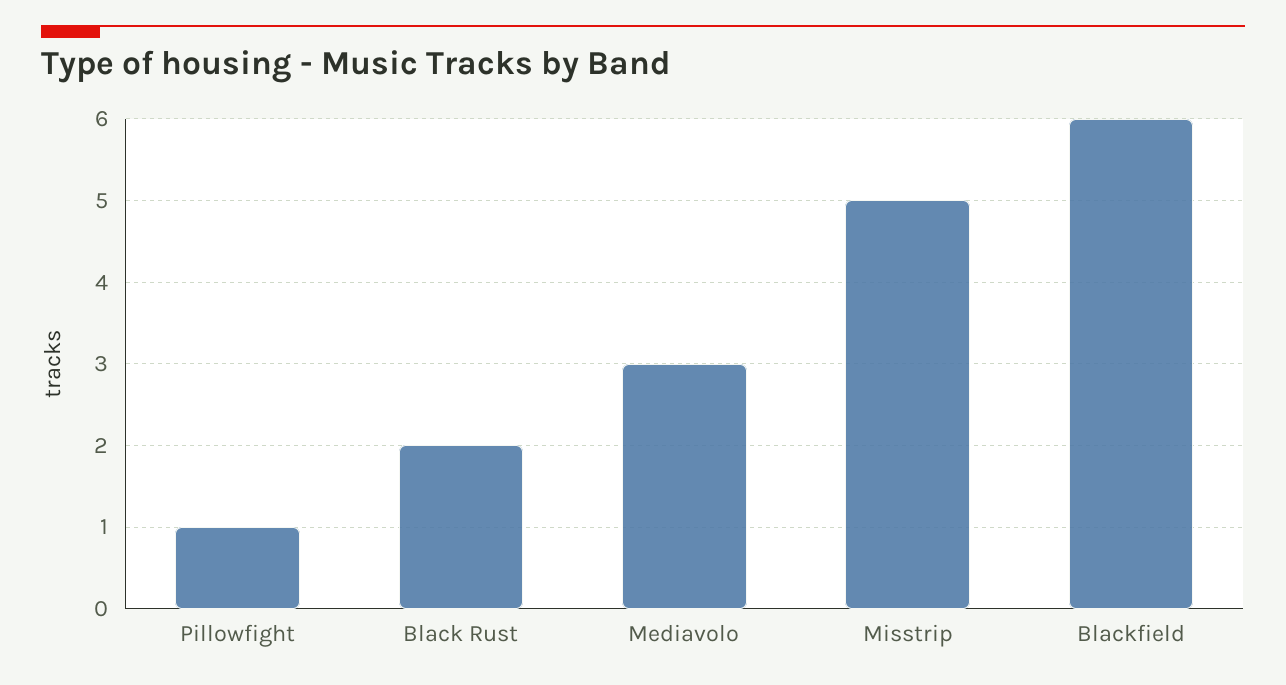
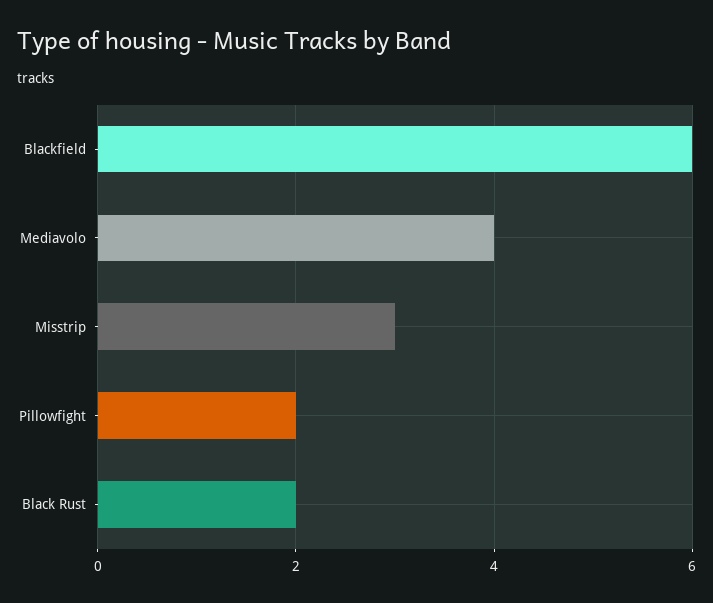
Pillowfight: 1 -> 2
Mediavolo: 3 -> 4
Misstrip: 5 -> 3

